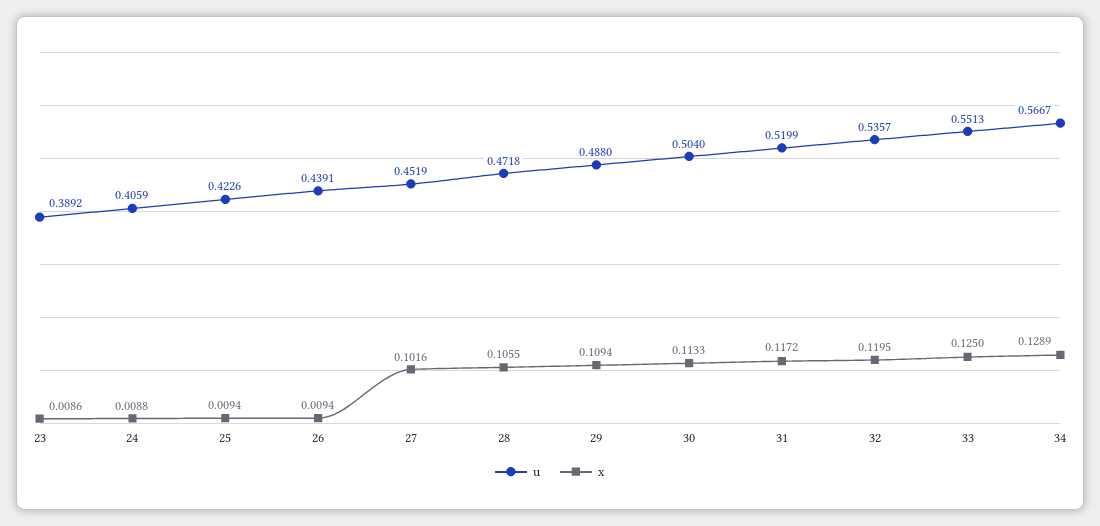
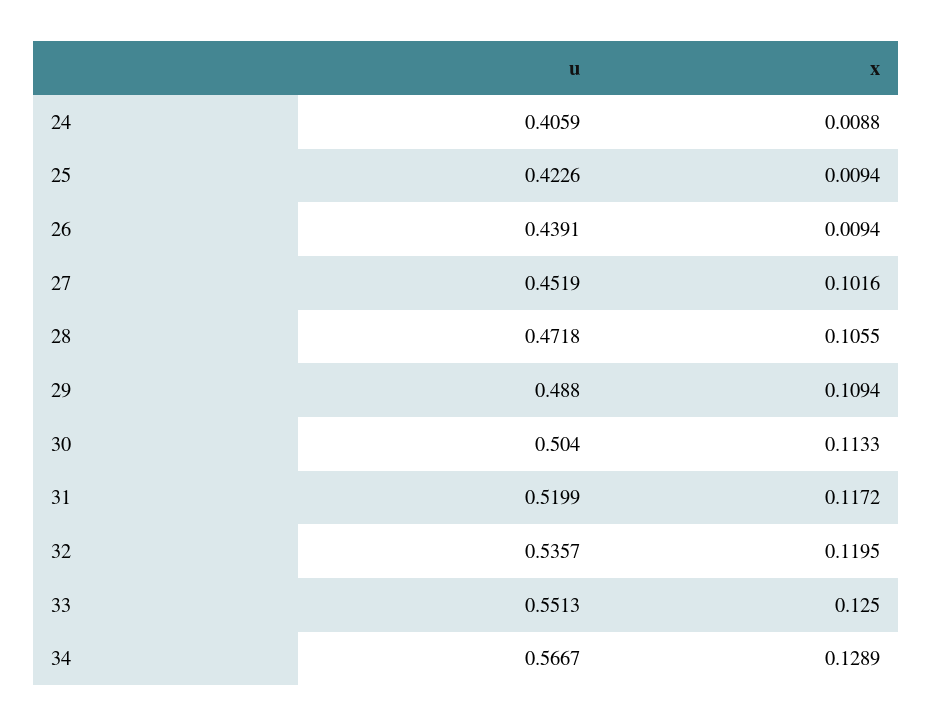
u, 23: 0.3892 -> none
x, 23: 0.0086 -> none

